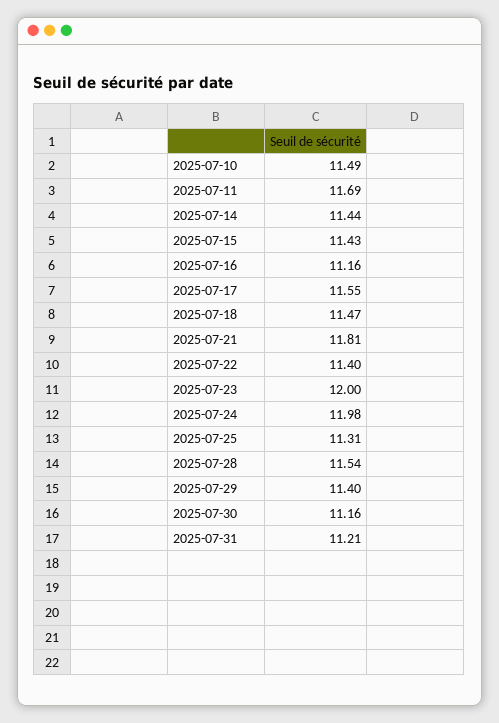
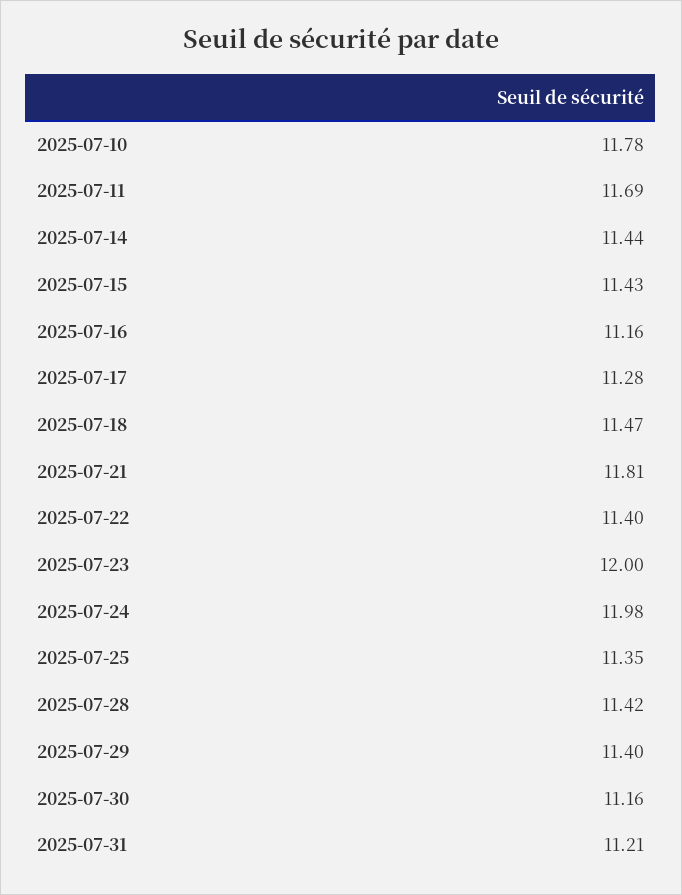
2025-07-10: 11.49 -> 11.78
2025-07-17: 11.55 -> 11.28
2025-07-25: 11.31 -> 11.35
2025-07-28: 11.54 -> 11.42

